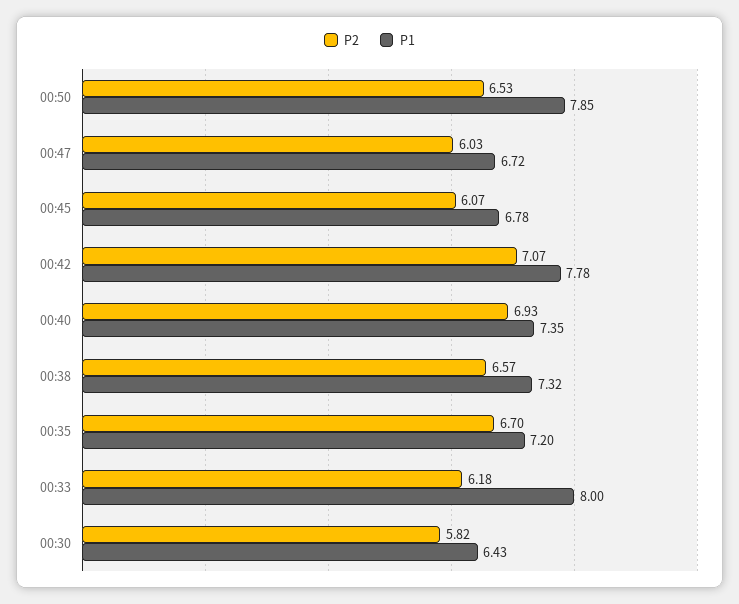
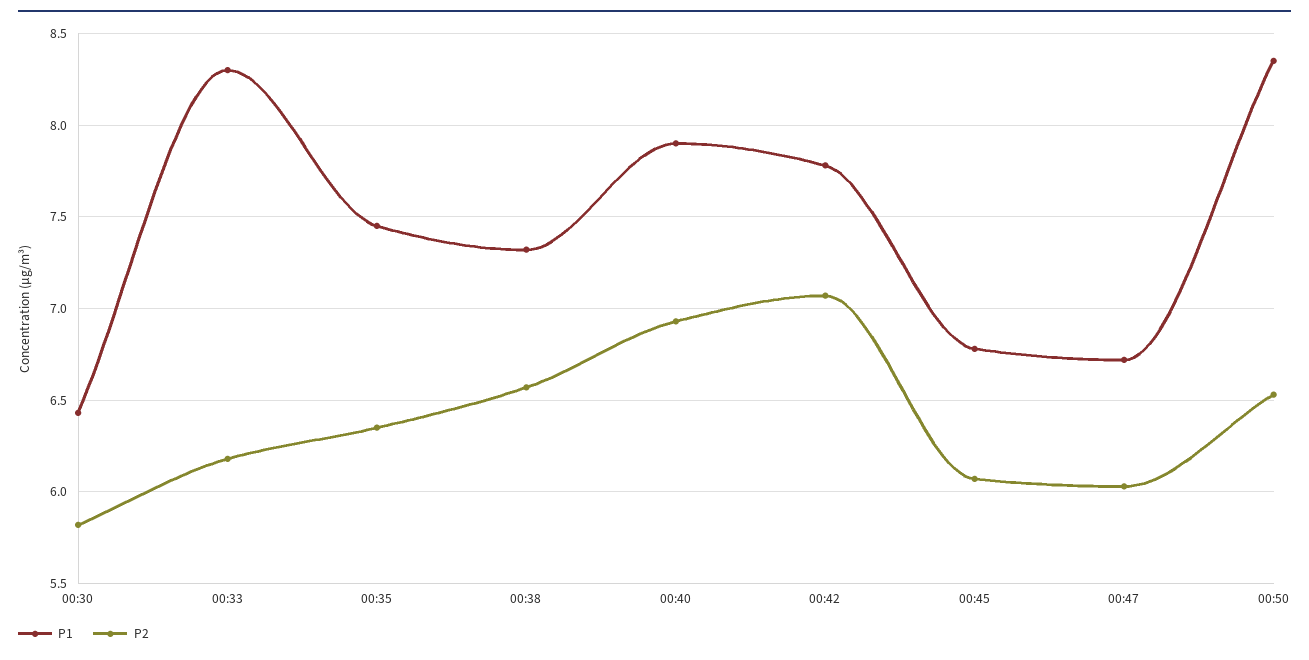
P1, 00:50: 7.85 -> 8.35
P1, 00:40: 7.35 -> 7.9
P2, 00:35: 6.7 -> 6.35
P1, 00:35: 7.2 -> 7.45
P1, 00:33: 8 -> 8.3

